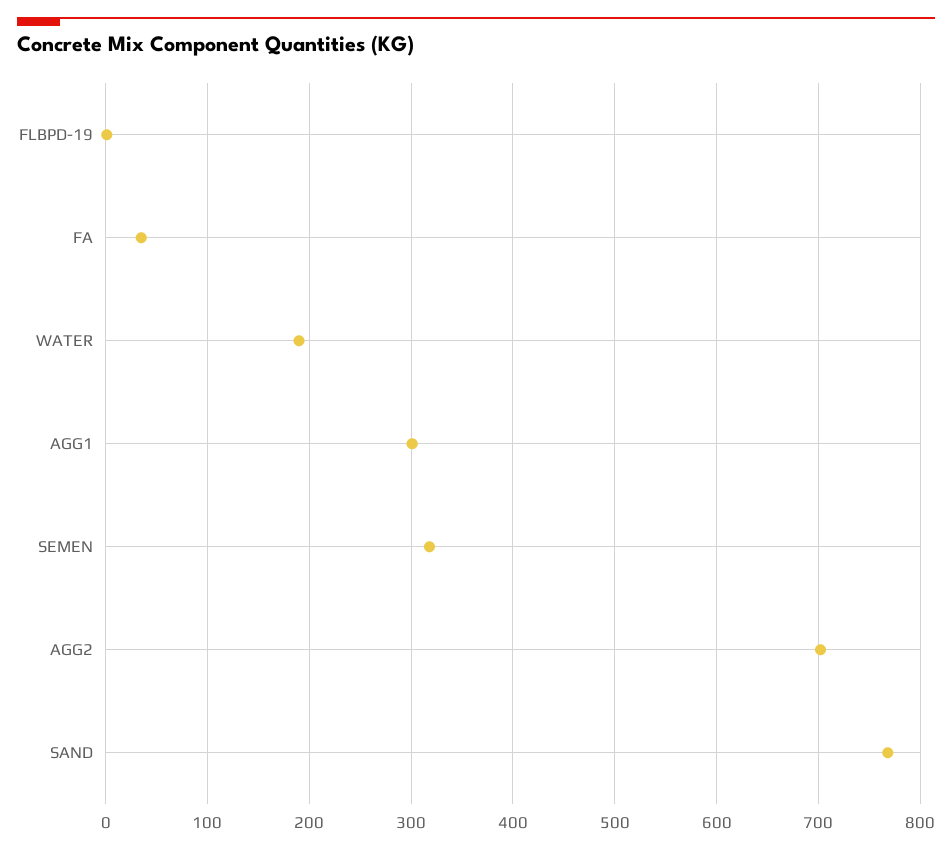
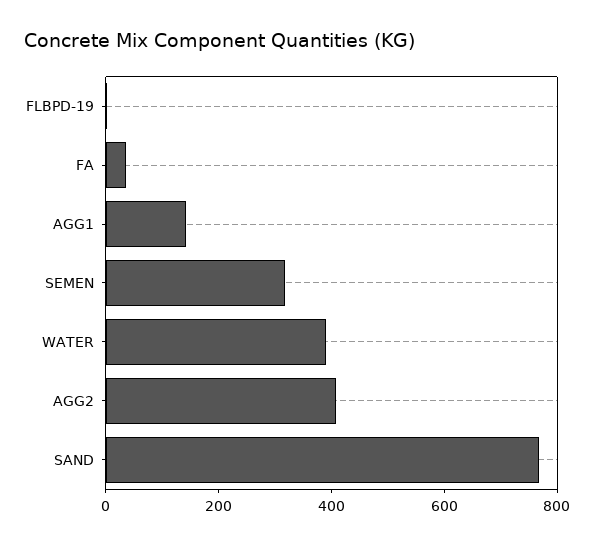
WATER: 190 -> 400
AGG1: 300 -> 150
AGG2: 700 -> 400

